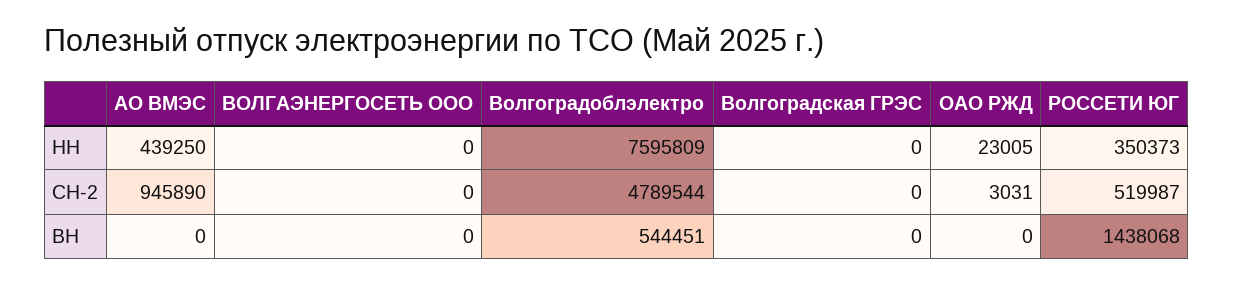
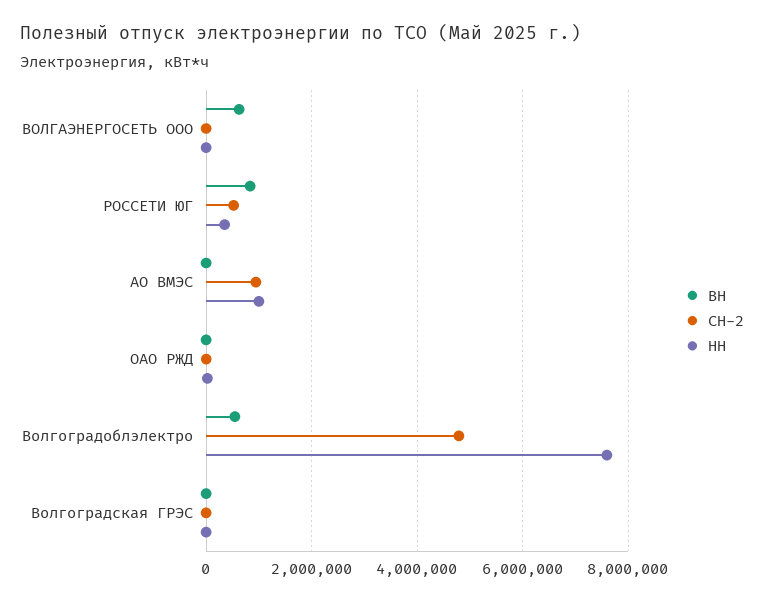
НН, АО ВМЭС: 439250 -> 1000000
ВН, ВОЛГАЭНЕРГОСЕТЬ ООО: 0 -> 600000
ВН, РОССЕТИ ЮГ: 1438068 -> 800000

